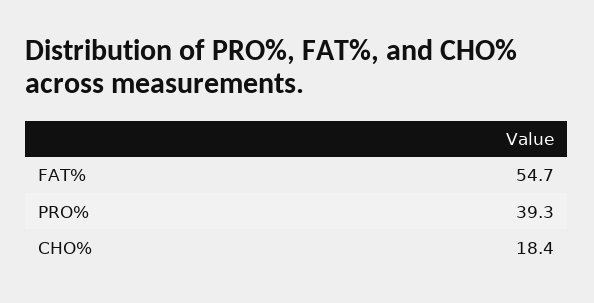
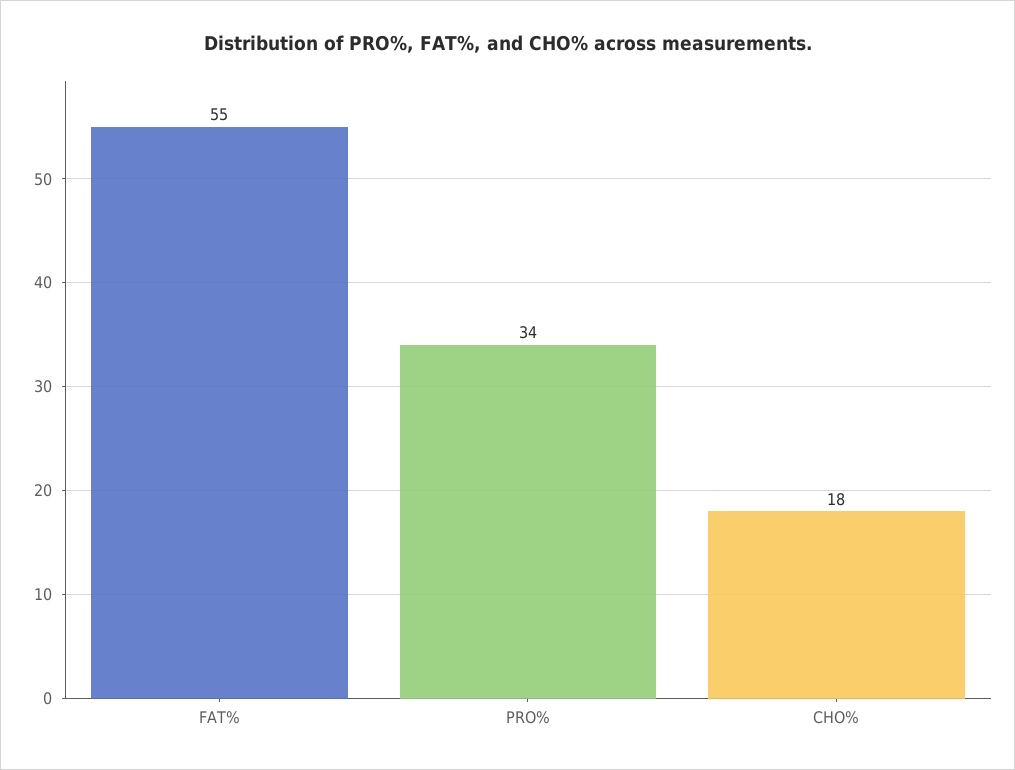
PRO%: 39.3 -> 34

